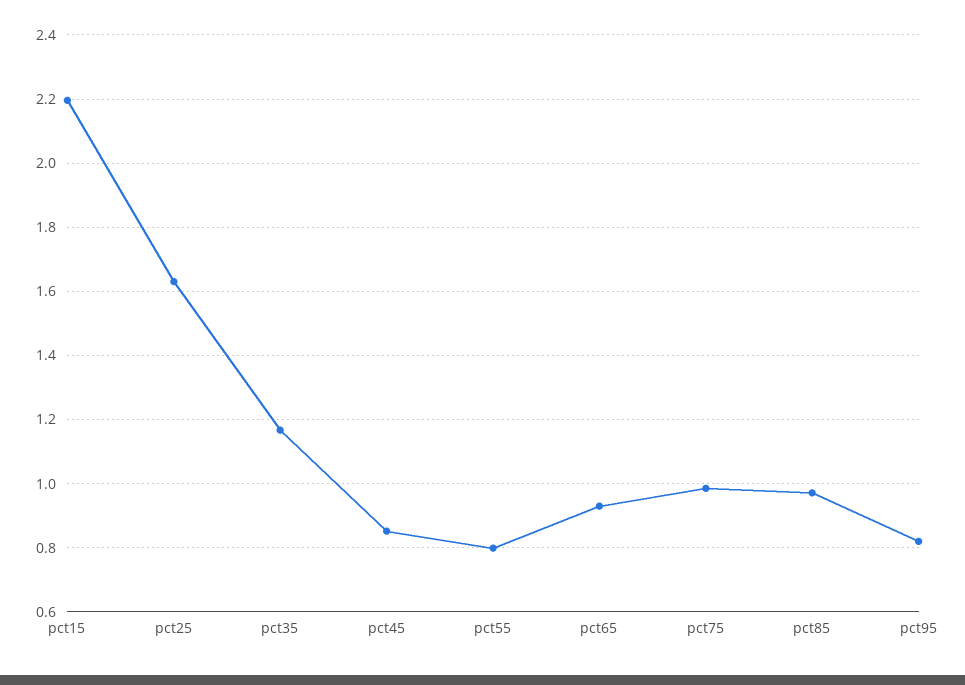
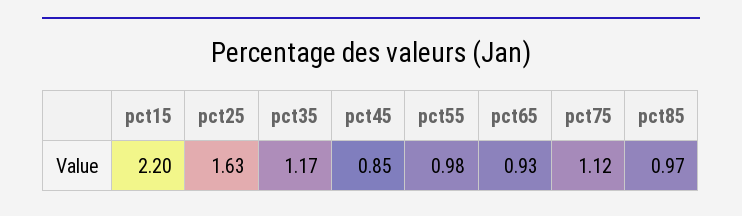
pct55: 0.8 -> 0.98
pct75: 0.98 -> 1.12
pct95: 0.82 -> none

